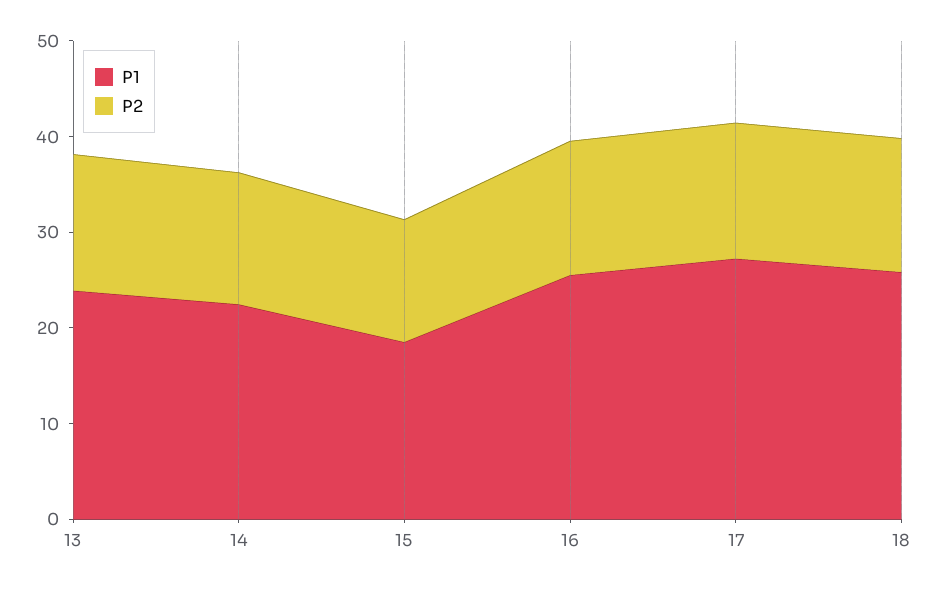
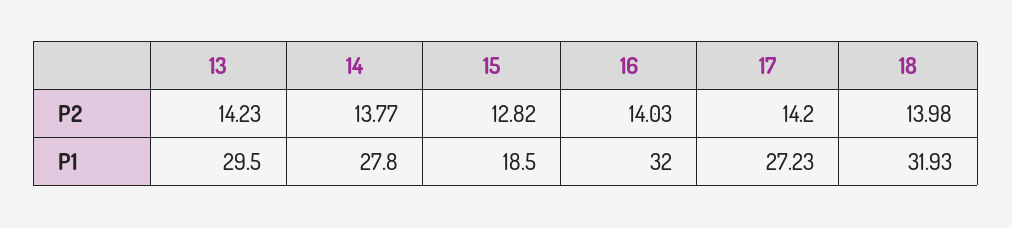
P1, 13: 24 -> 29.5
P1, 14: 22 -> 27.8
P1, 16: 26 -> 32
P1, 18: 26 -> 31.93

